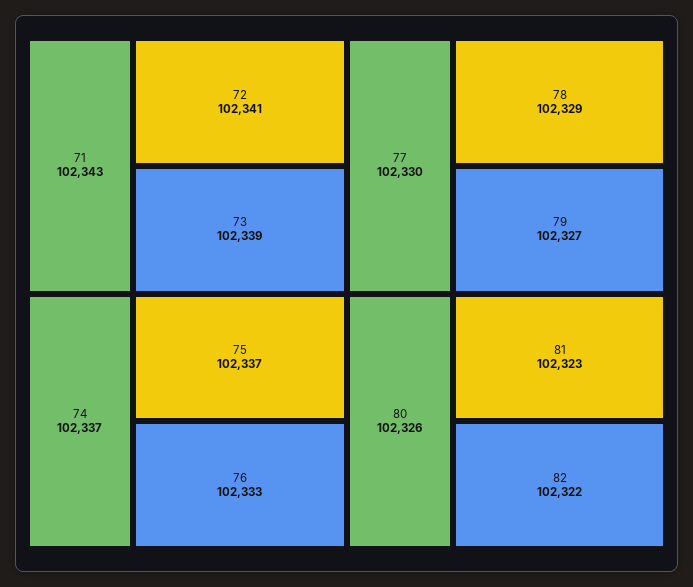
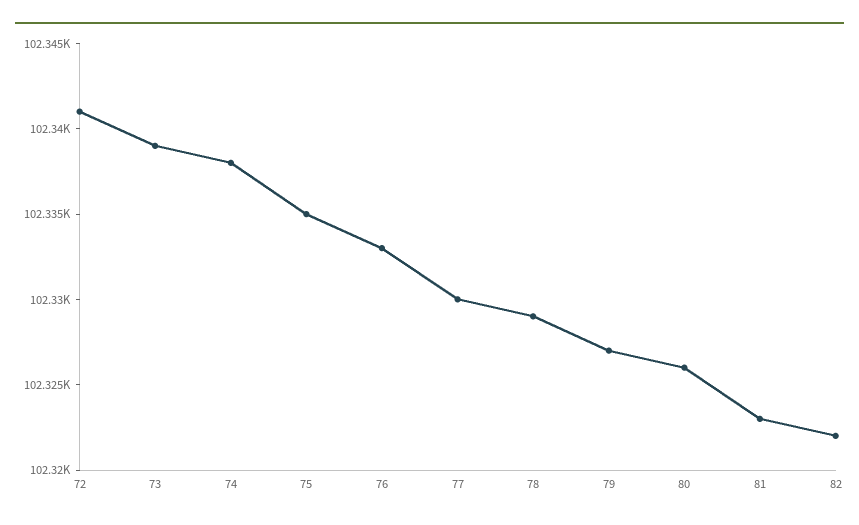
71: 102343 -> none
74: 102337 -> 102338
75: 102337 -> 102335

